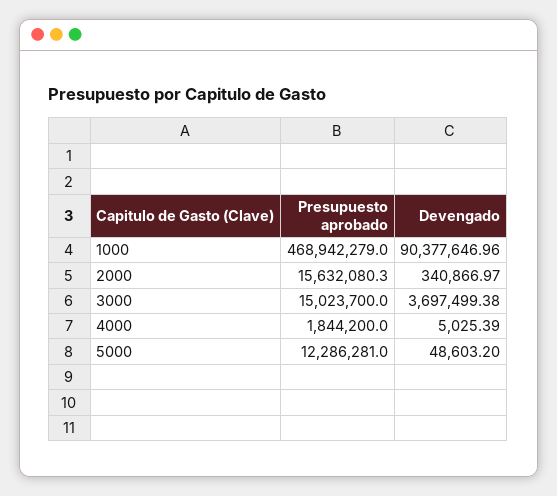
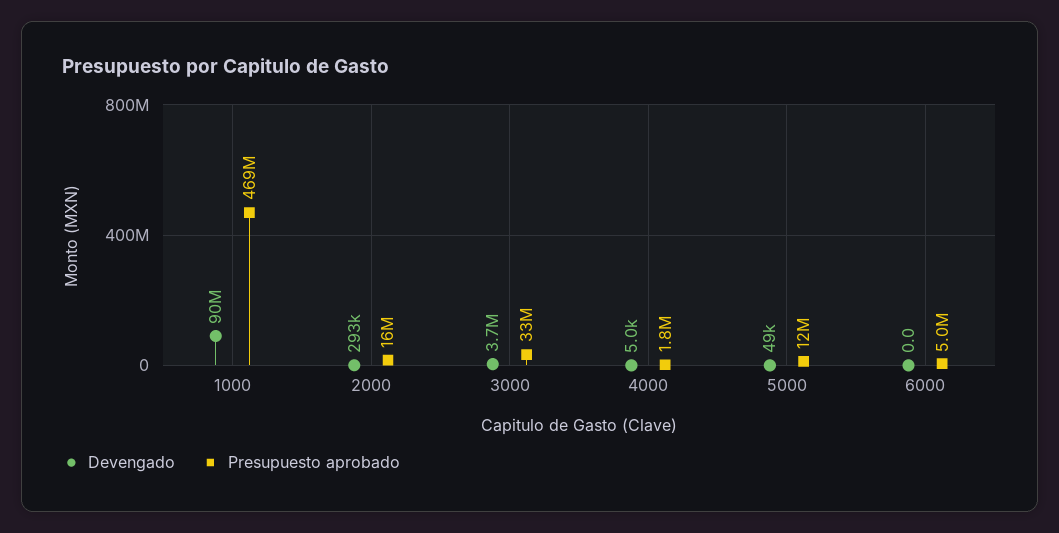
Devengado, 2000: 340866.97 -> 293000
Presupuesto aprobado, 3000: 15023700 -> 33000000
Devengado, 6000: none -> 0
Presupuesto aprobado, 6000: none -> 5000000

